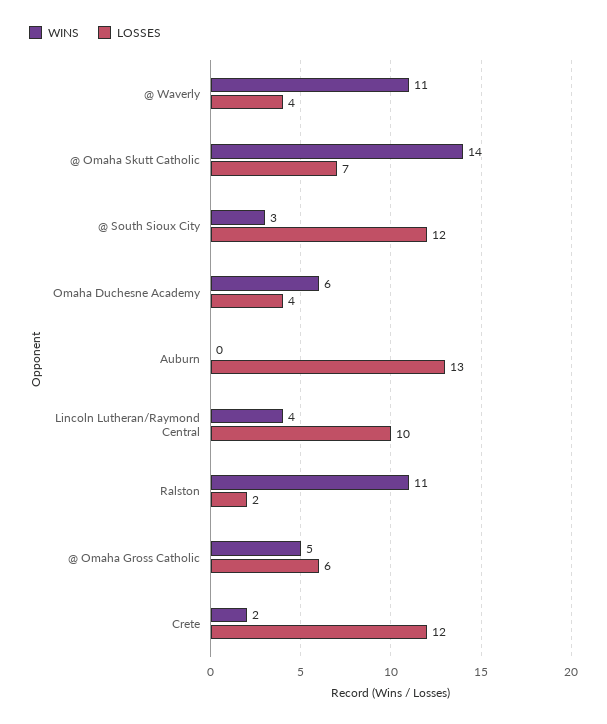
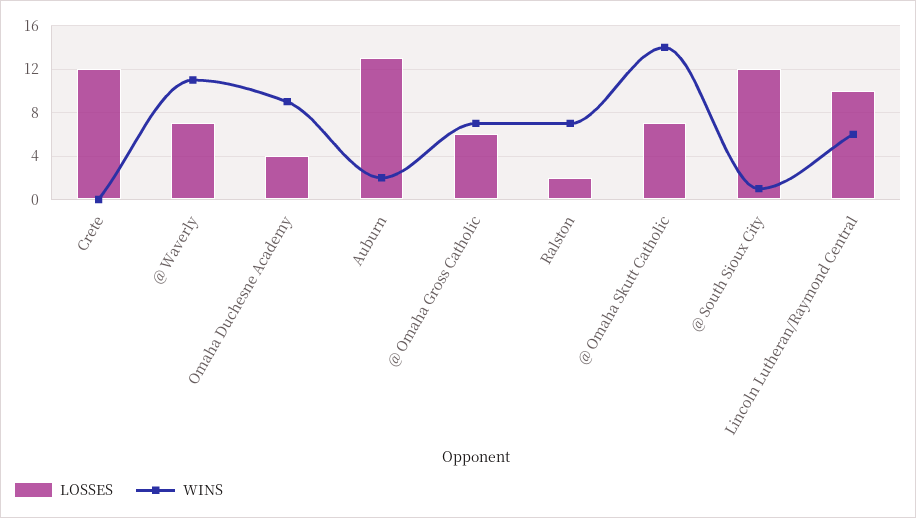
LOSSES, @ Waverly: 4 -> 7
WINS, @ South Sioux City: 3 -> 1
WINS, Omaha Duchesne Academy: 6 -> 9
WINS, Auburn: 0 -> 2
WINS, Lincoln Lutheran/Raymond Central: 4 -> 6
WINS, Ralston: 11 -> 7
WINS, @ Omaha Gross Catholic: 5 -> 7
WINS, Crete: 2 -> 0

